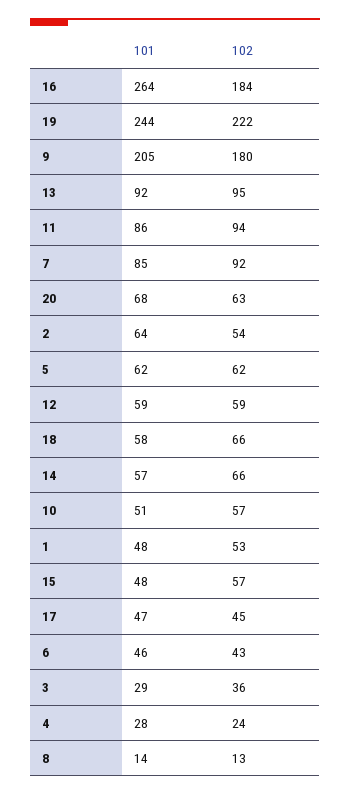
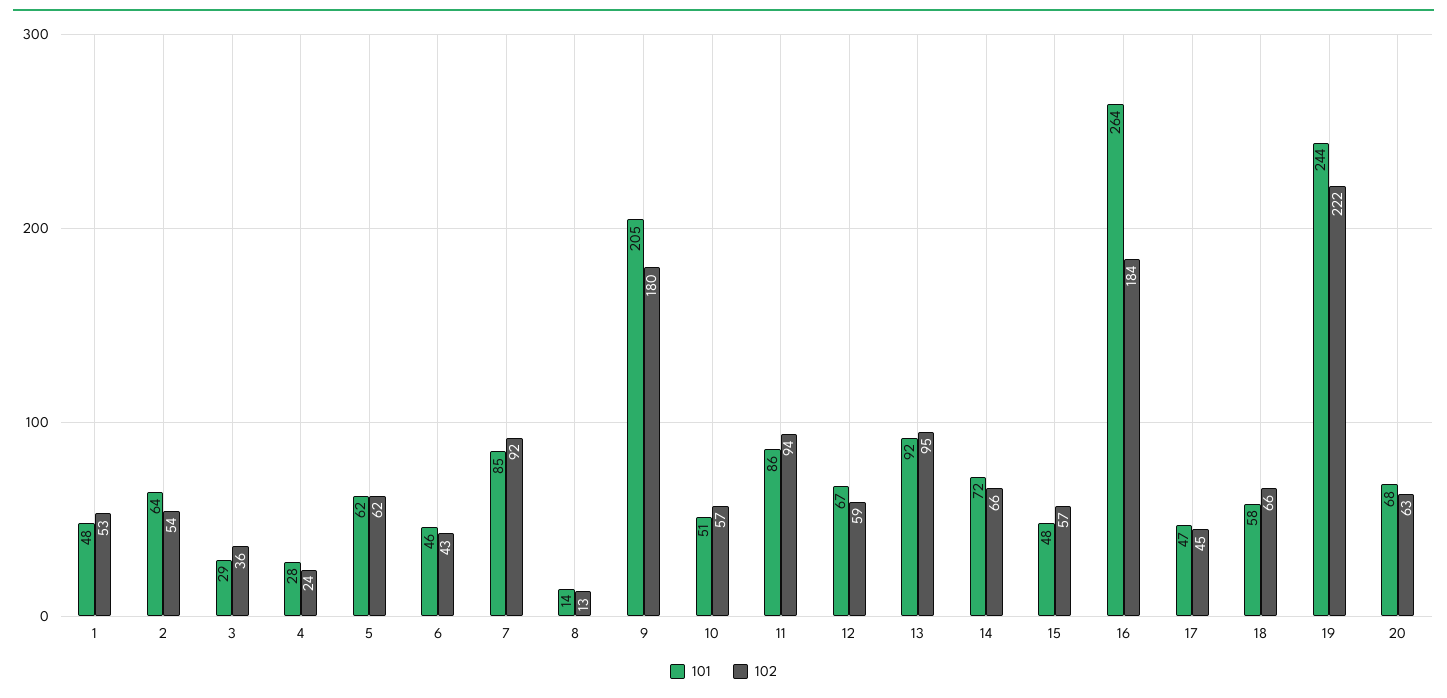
101, 12: 59 -> 67
101, 14: 57 -> 72

